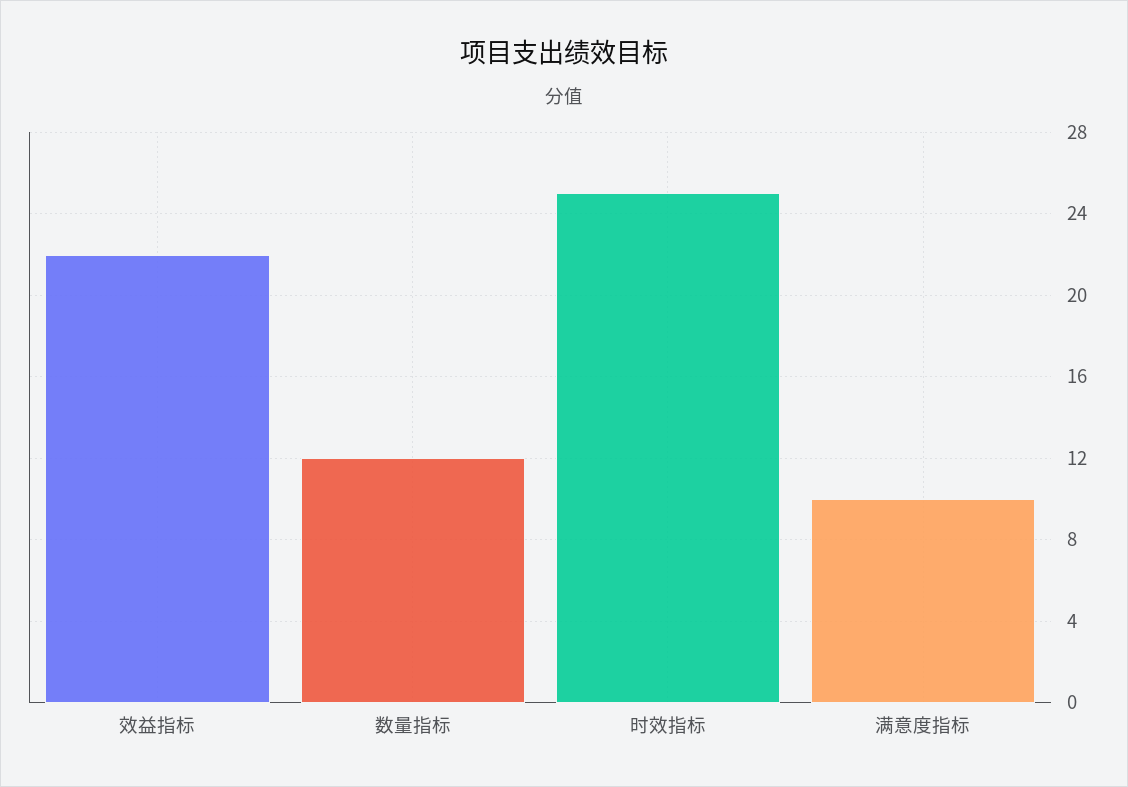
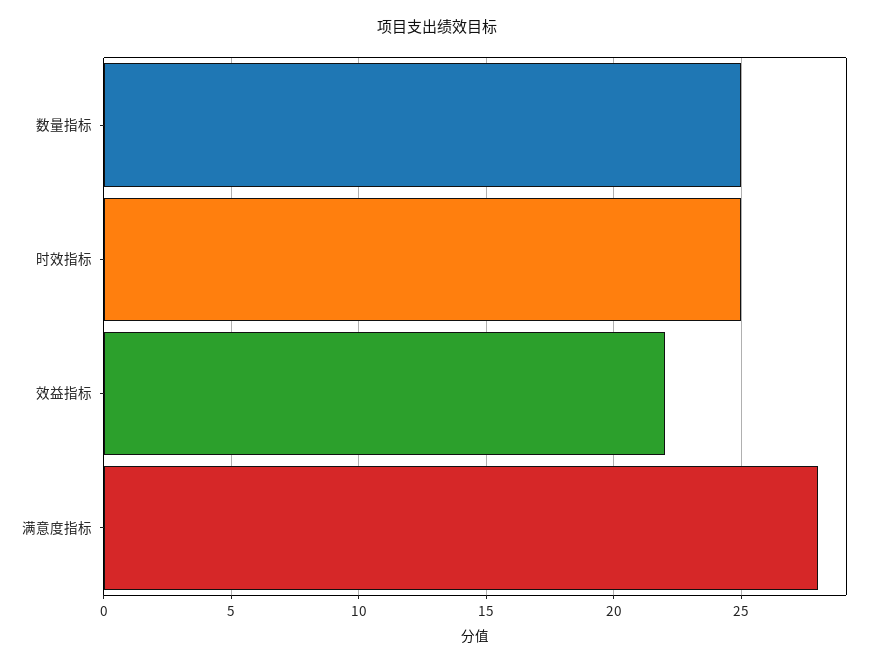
数量指标: 12 -> 25
满意度指标: 10 -> 28

